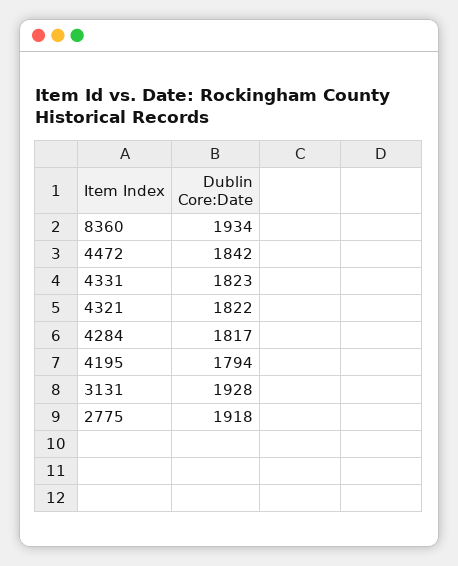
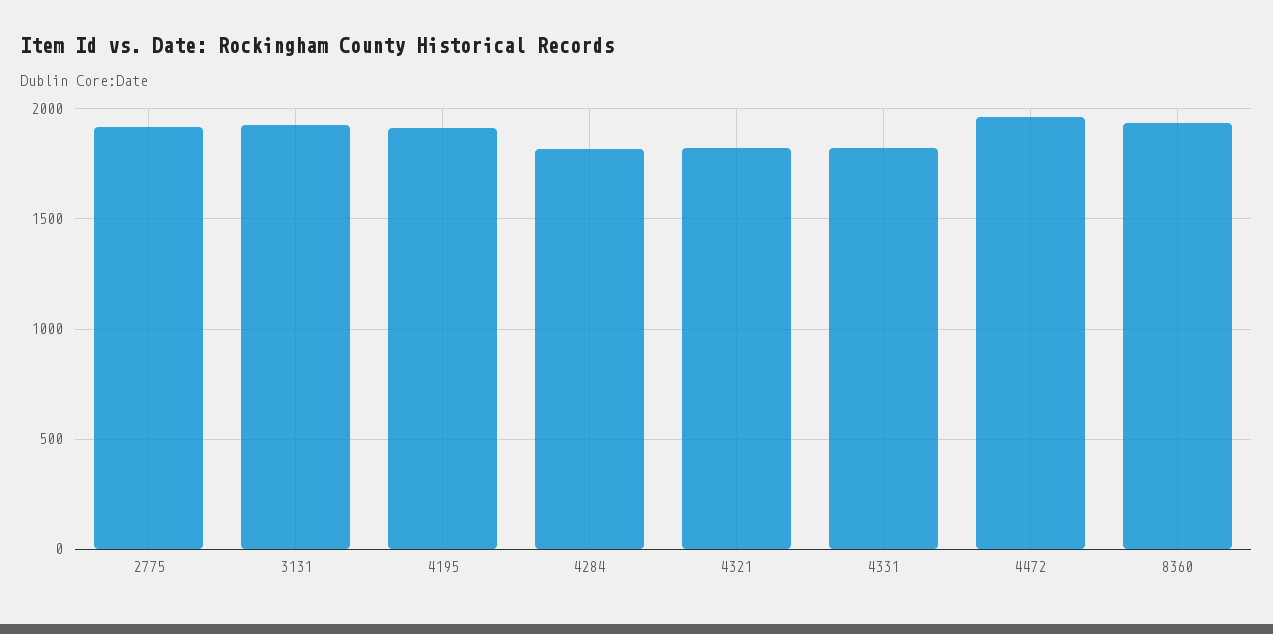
4472: 1842 -> 1950
4195: 1794 -> 1900

